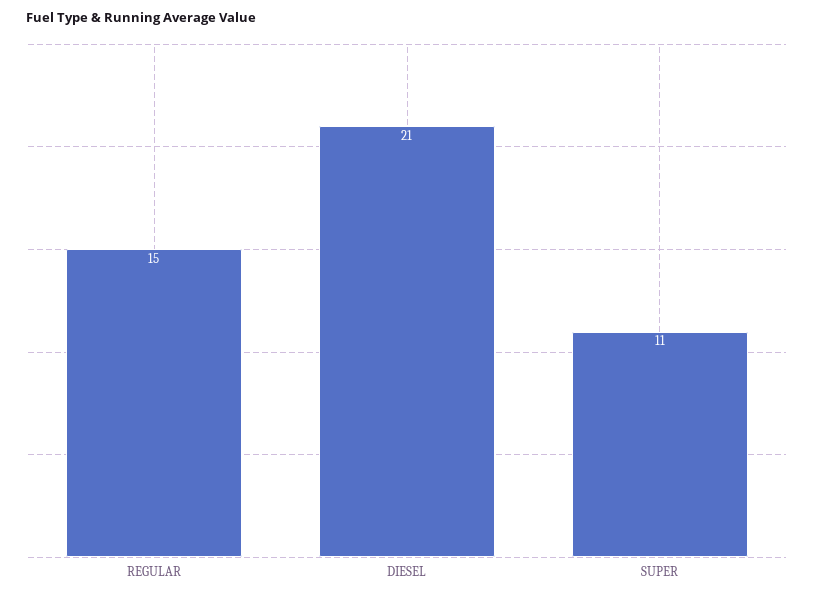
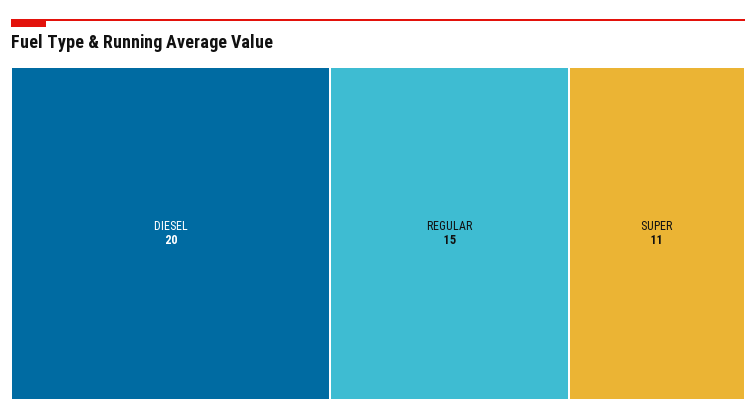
DIESEL: 21 -> 20

